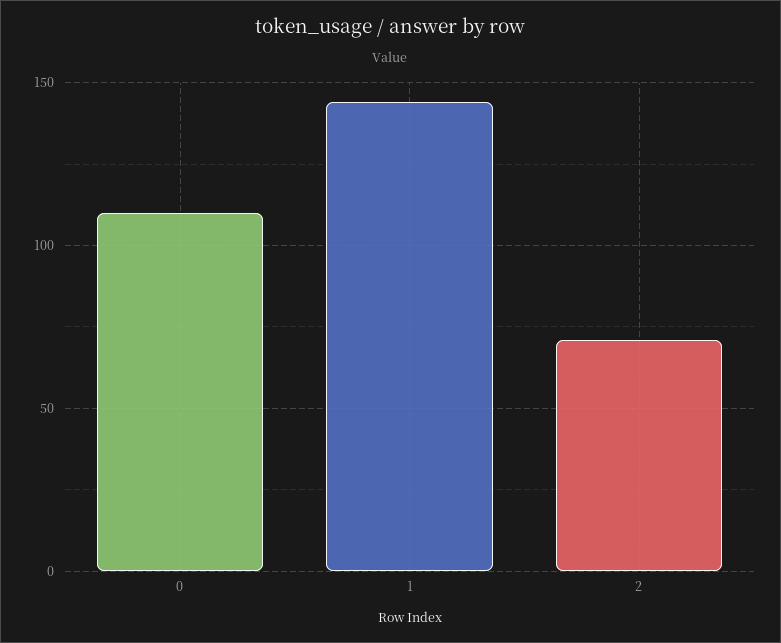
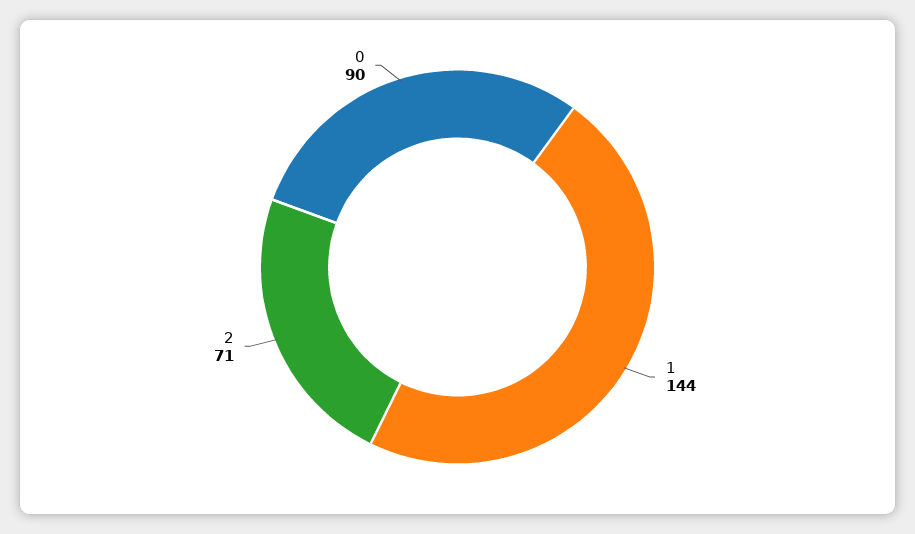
0: 110 -> 90

